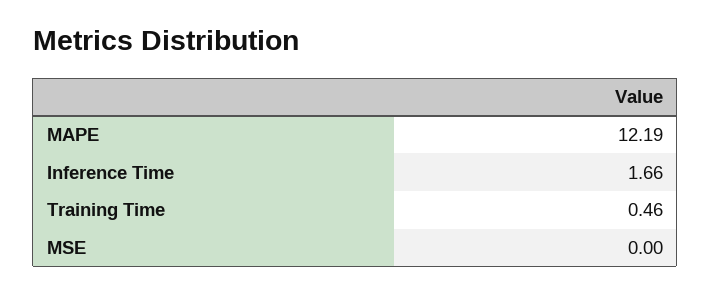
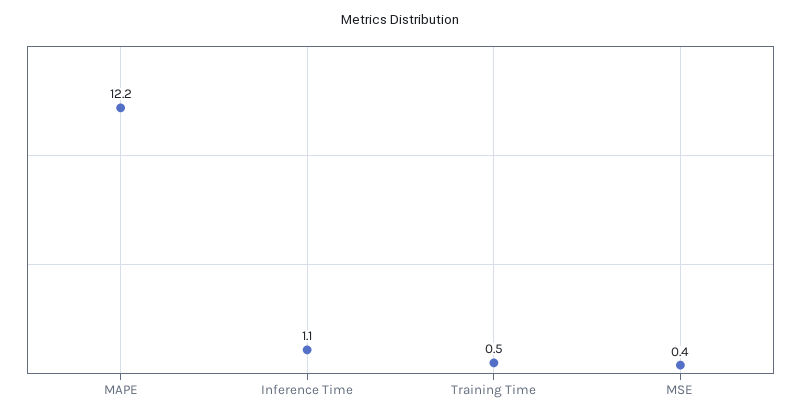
Inference Time: 1.66 -> 1.1
MSE: 0 -> 0.4

